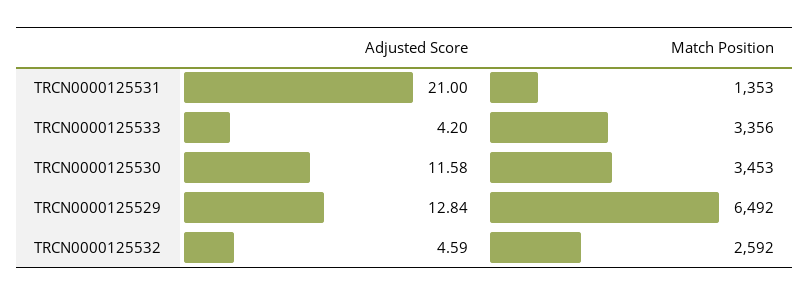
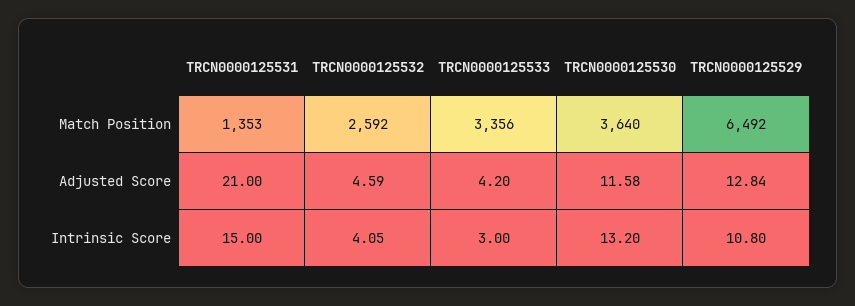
Match Position, TRCN0000125530: 3453 -> 3640
Intrinsic Score, TRCN0000125531: none -> 15
Intrinsic Score, TRCN0000125532: none -> 4.05
Intrinsic Score, TRCN0000125533: none -> 3
Intrinsic Score, TRCN0000125530: none -> 13.2
Intrinsic Score, TRCN0000125529: none -> 10.8

